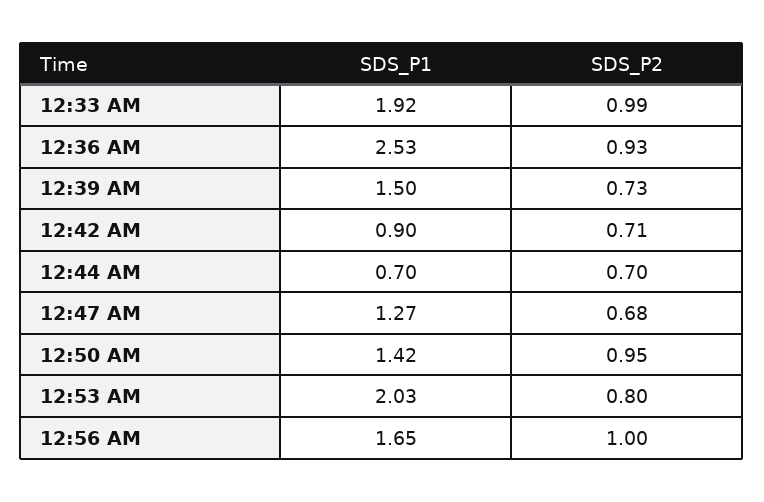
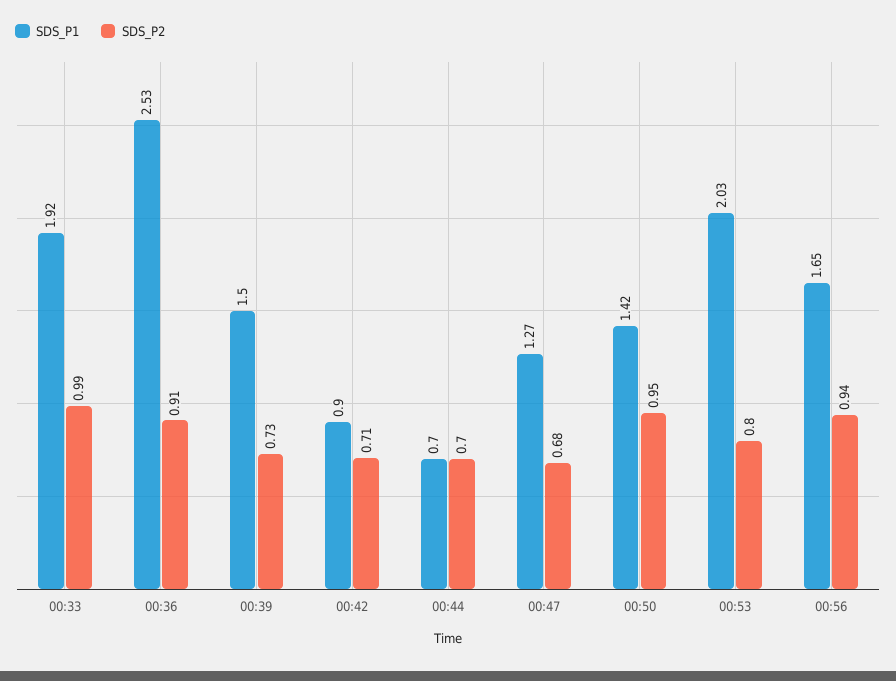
SDS_P2, 12:36 AM: 0.93 -> 0.91
SDS_P2, 12:56 AM: 1 -> 0.94

